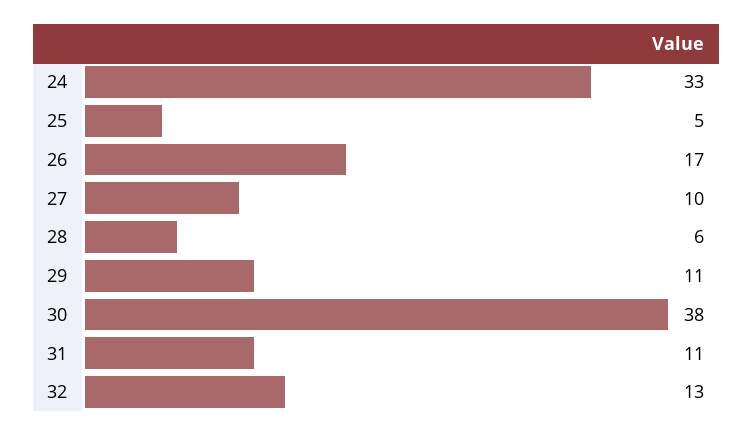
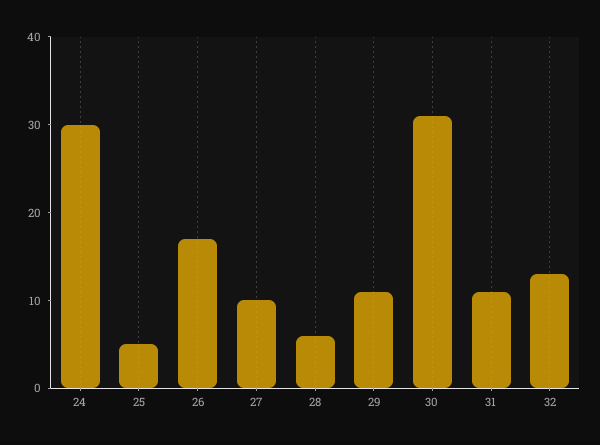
24: 33 -> 30
30: 38 -> 31

